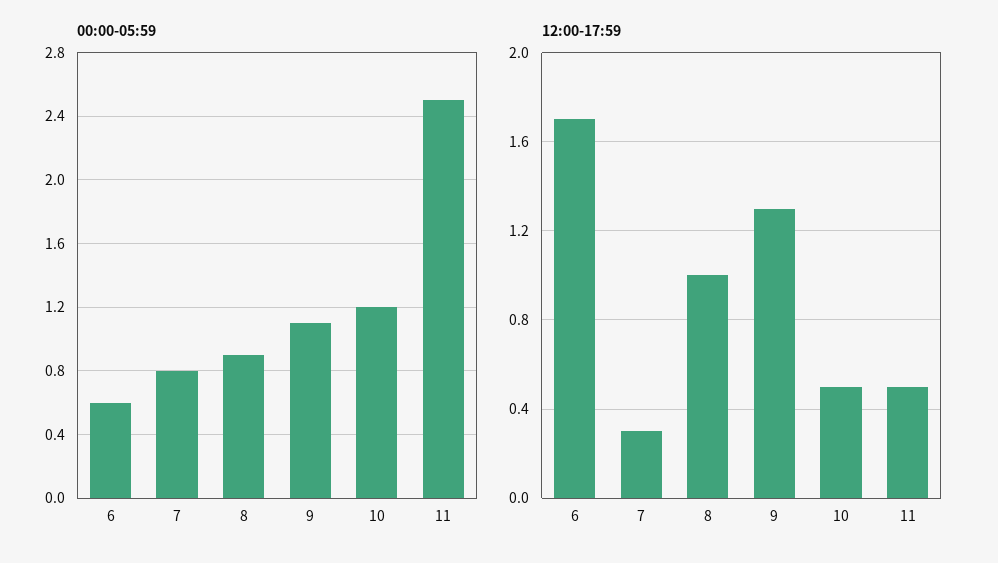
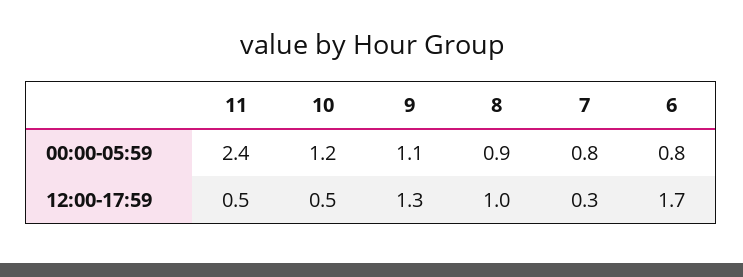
00:00-05:59, 6: 0.6 -> 0.8
00:00-05:59, 11: 2.5 -> 2.4

